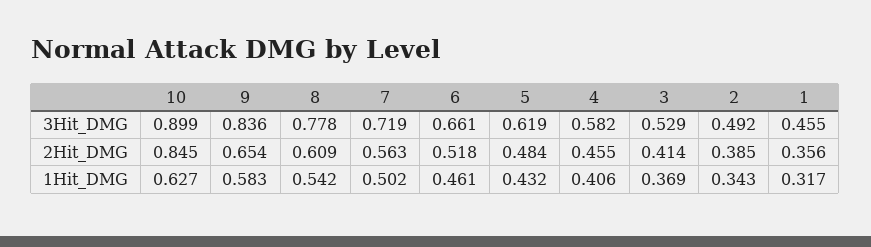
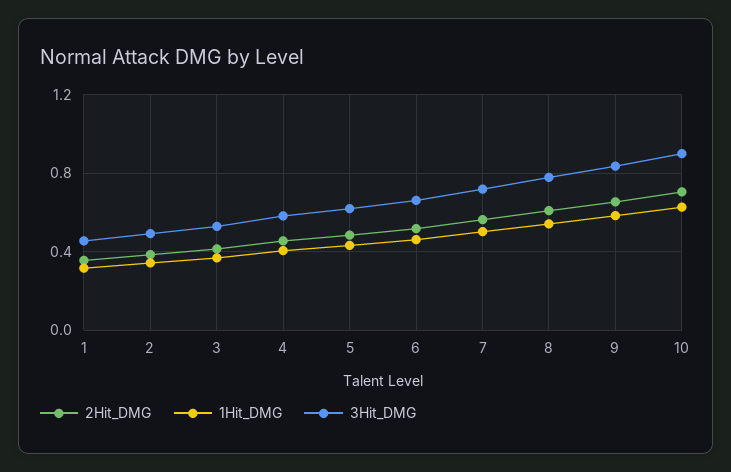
2Hit_DMG, 10: 0.845 -> 0.7

